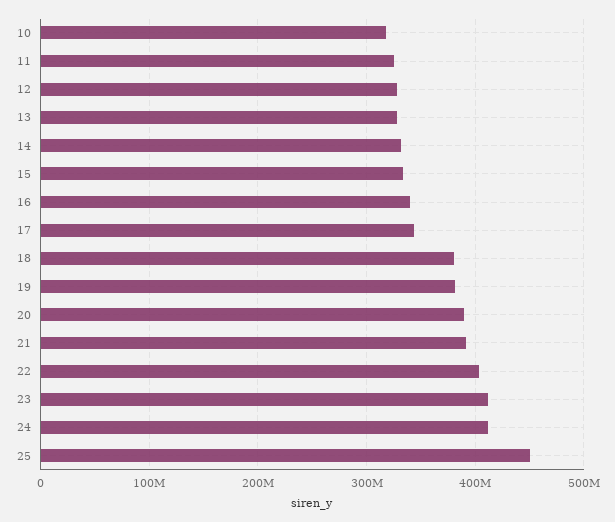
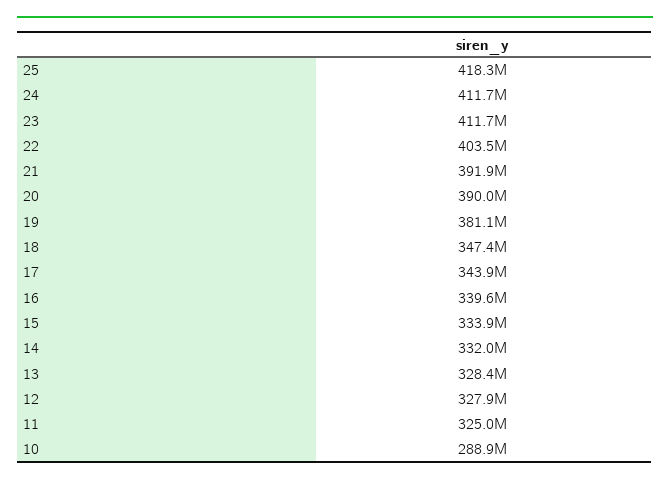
10: 320000000 -> 288900000
18: 380000000 -> 347400000
25: 450000000 -> 418300000

